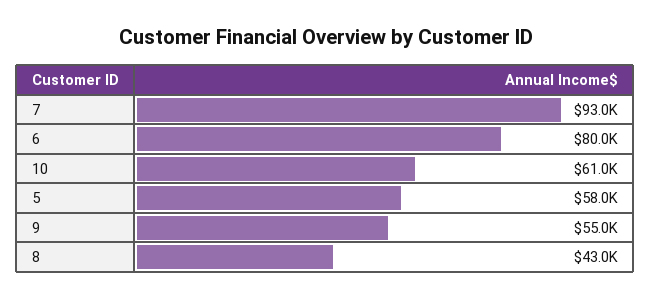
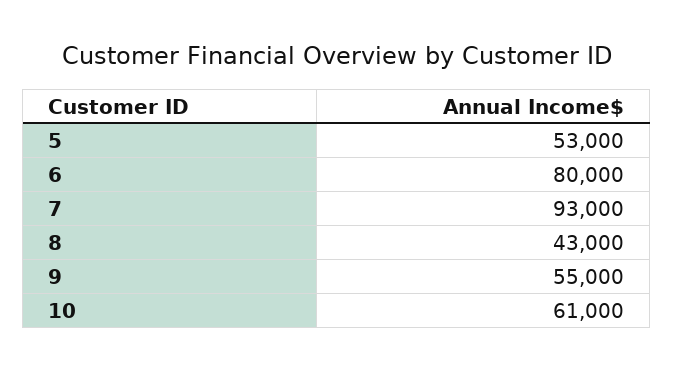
5: 58000 -> 53000

